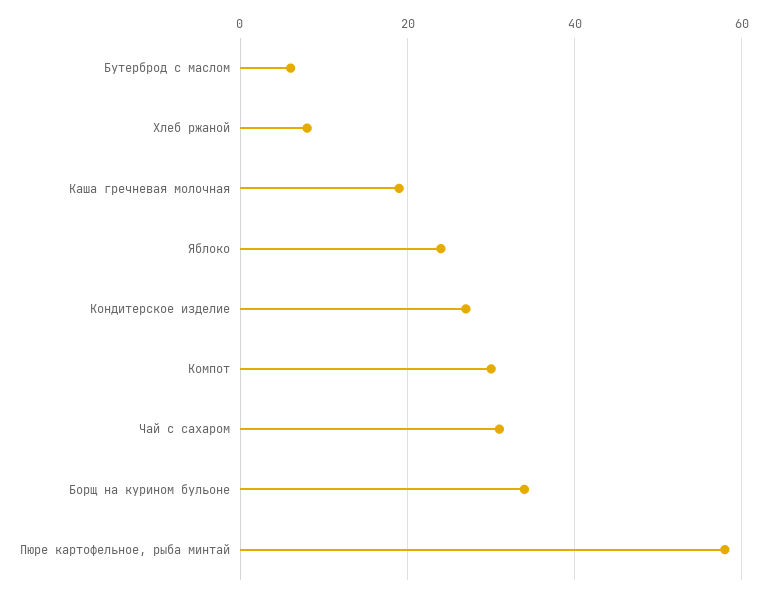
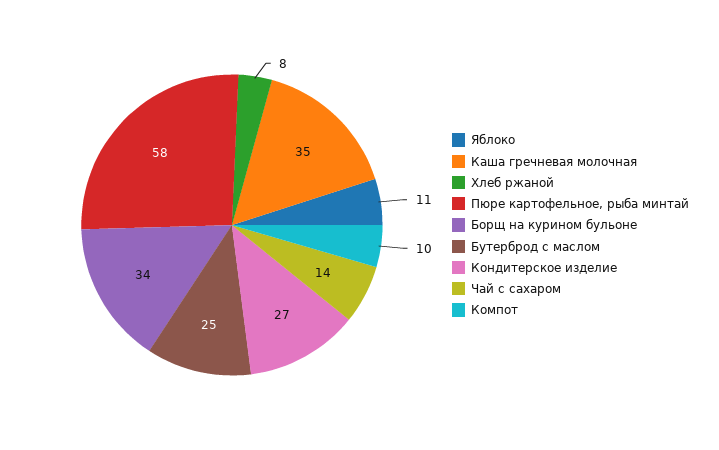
Бутерброд с маслом: 5 -> 25
Каша гречневая молочная: 20 -> 35
Яблоко: 25 -> 11
Компот: 30 -> 10
Чай с сахаром: 30 -> 14

